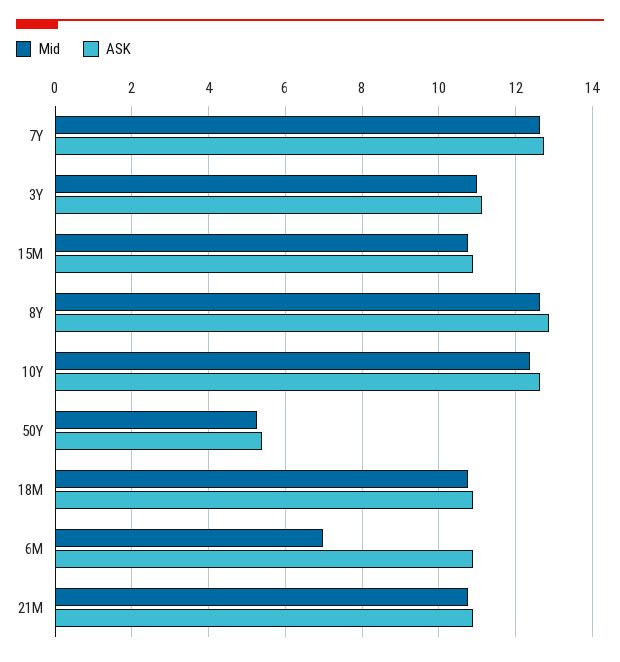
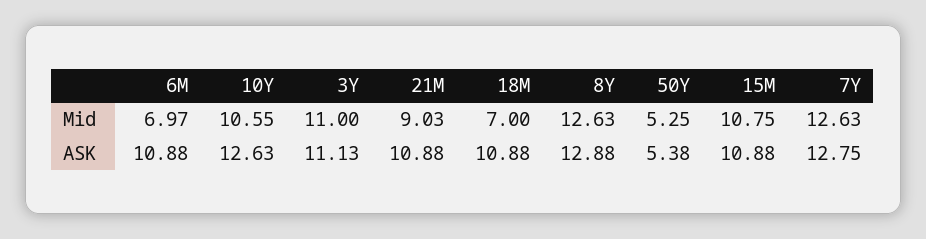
Mid, 10Y: 12.4 -> 10.55
Mid, 18M: 10.8 -> 7
Mid, 21M: 10.8 -> 9.03

